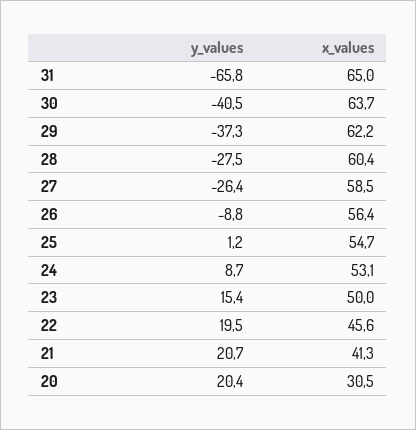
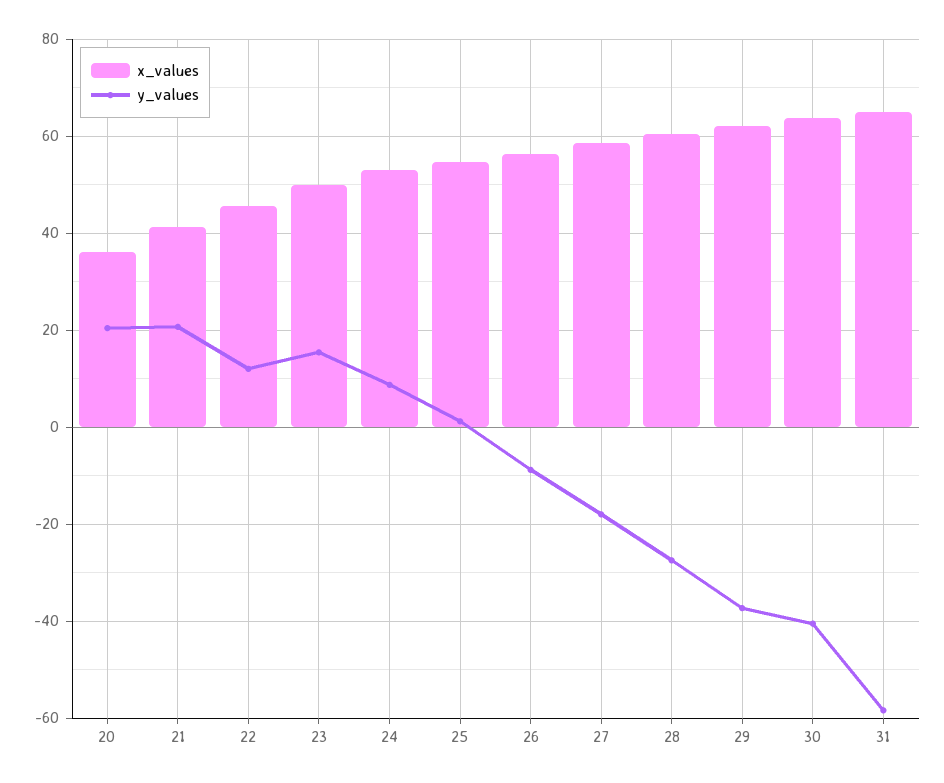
y_values, 31: -65.8 -> -58
y_values, 27: -26.4 -> -18
y_values, 22: 19.5 -> 12
x_values, 20: 30.5 -> 36

